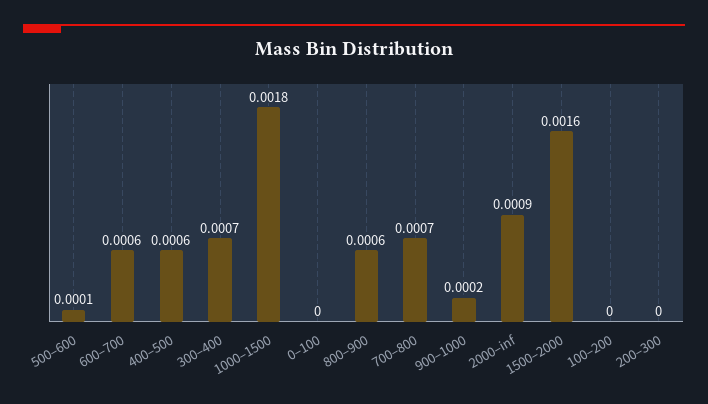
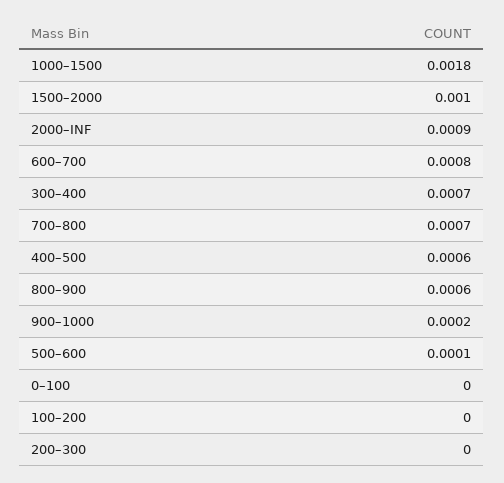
600–700: 0.0006 -> 0.0008
1500–2000: 0.0016 -> 0.001

